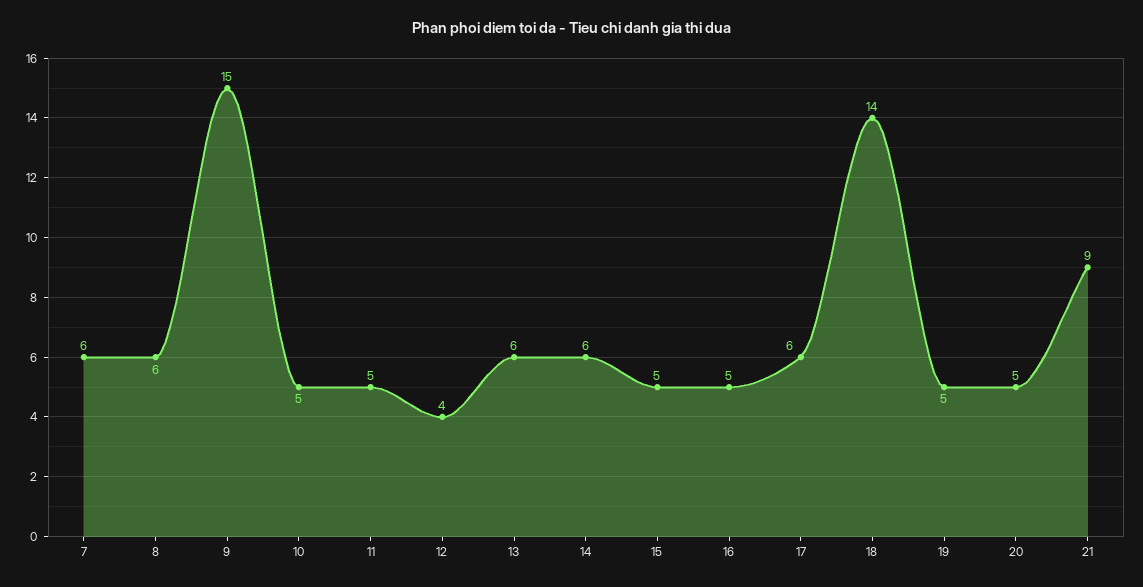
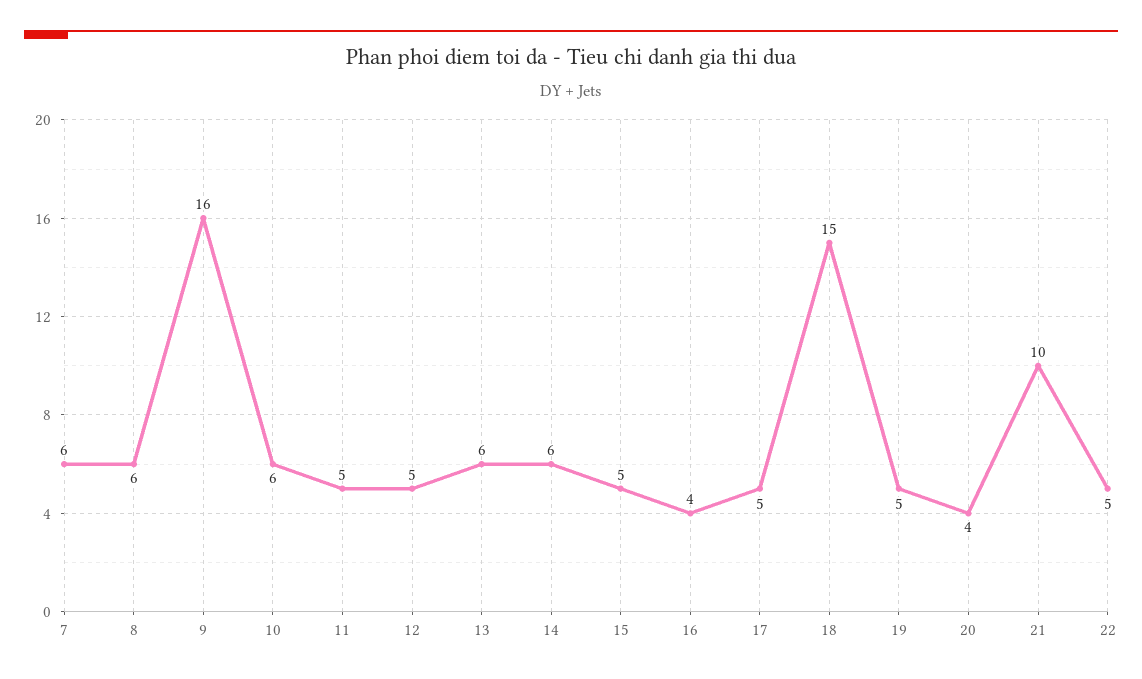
9: 15 -> 16
10: 5 -> 6
12: 4 -> 5
16: 5 -> 4
17: 6 -> 5
18: 14 -> 15
20: 5 -> 4
21: 9 -> 10
22: none -> 5

